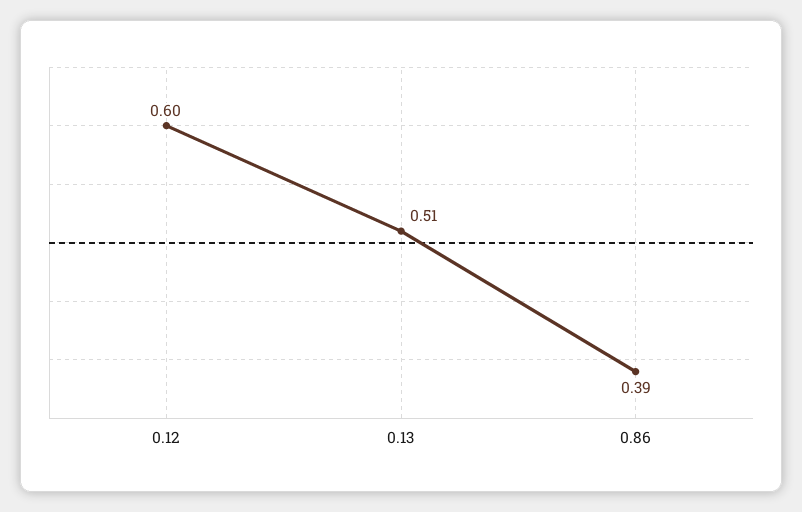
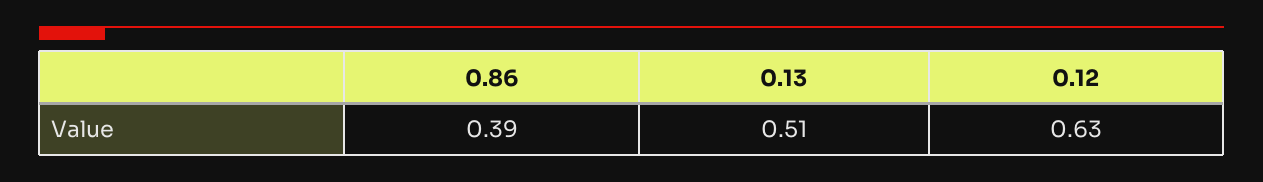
0.12: 0.6 -> 0.63

